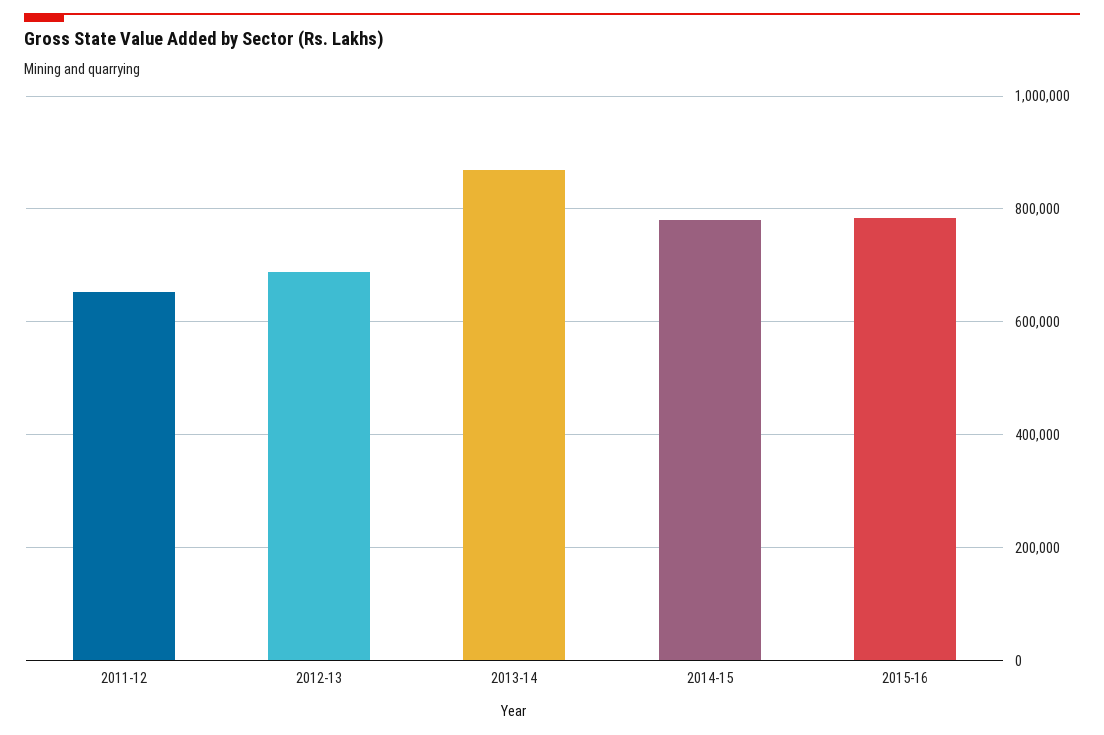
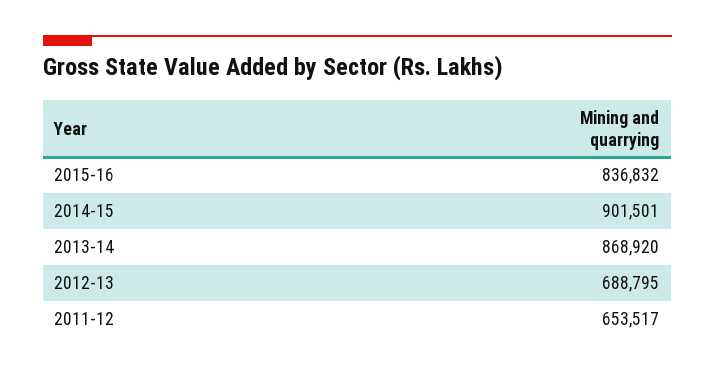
2014-15: 780000 -> 901501
2015-16: 780000 -> 836832

